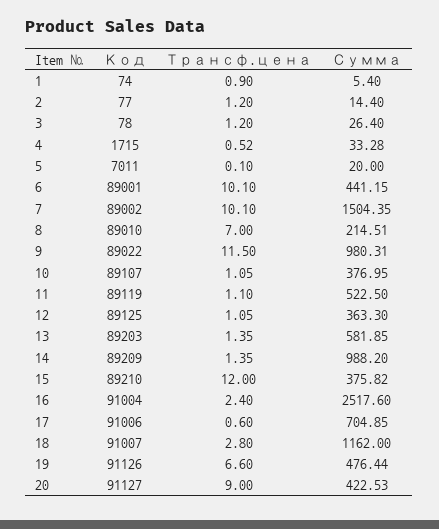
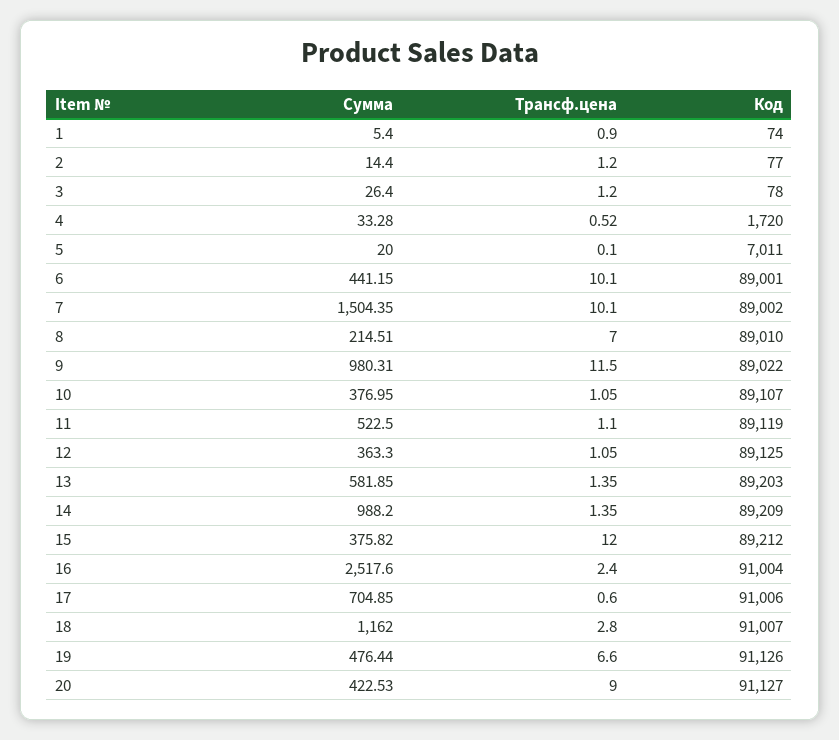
Код, 4: 1715 -> 1720
Код, 15: 89210 -> 89212

